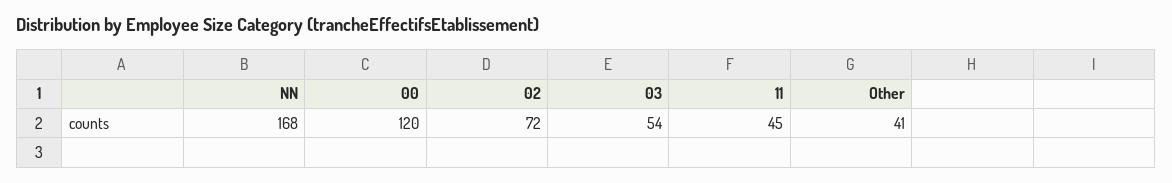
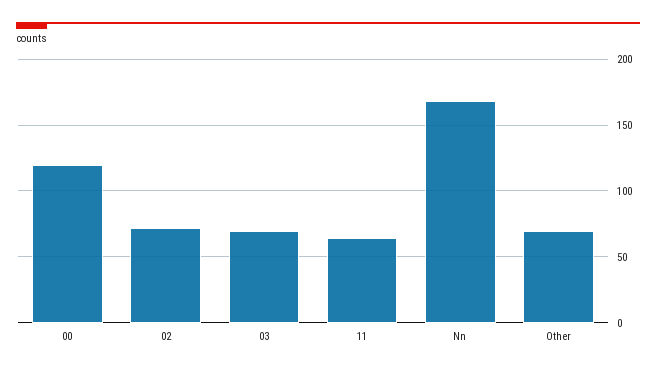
03: 54 -> 70
11: 45 -> 65
Other: 41 -> 70

